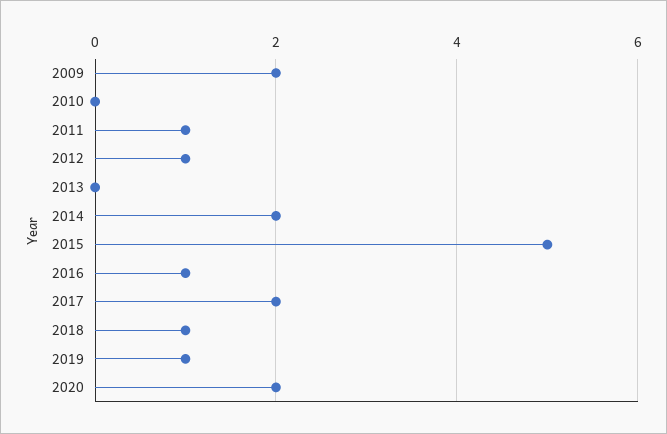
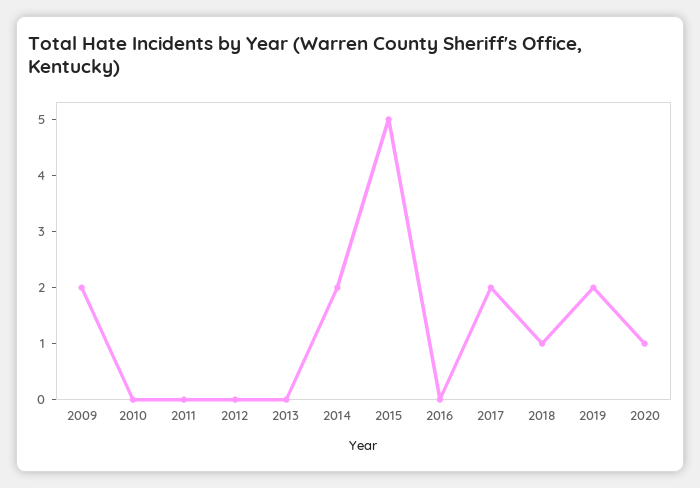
2011: 1 -> 0
2012: 1 -> 0
2016: 1 -> 0
2019: 1 -> 2
2020: 2 -> 1

